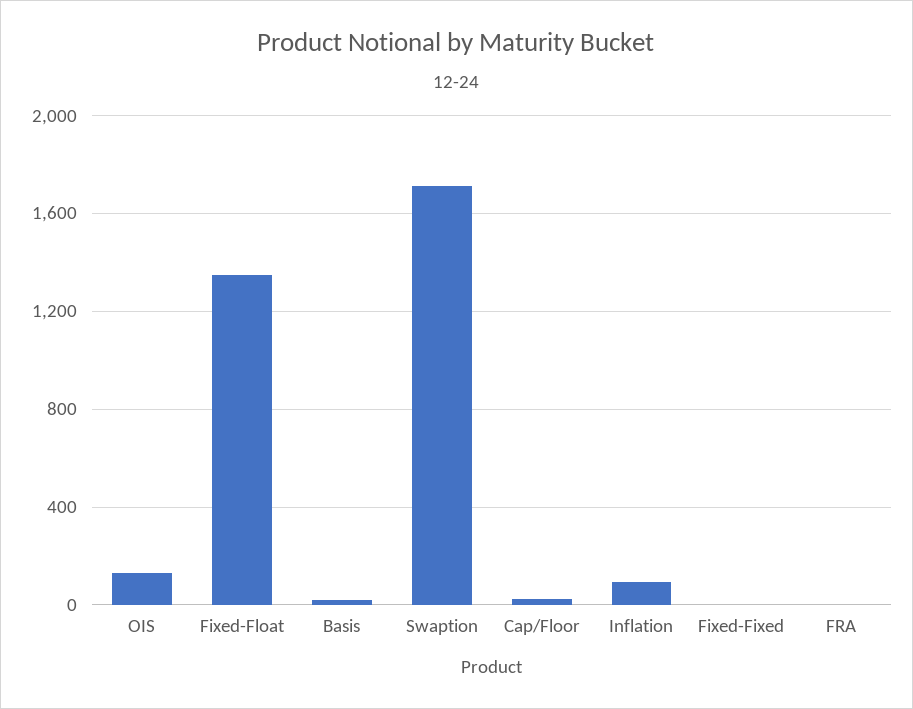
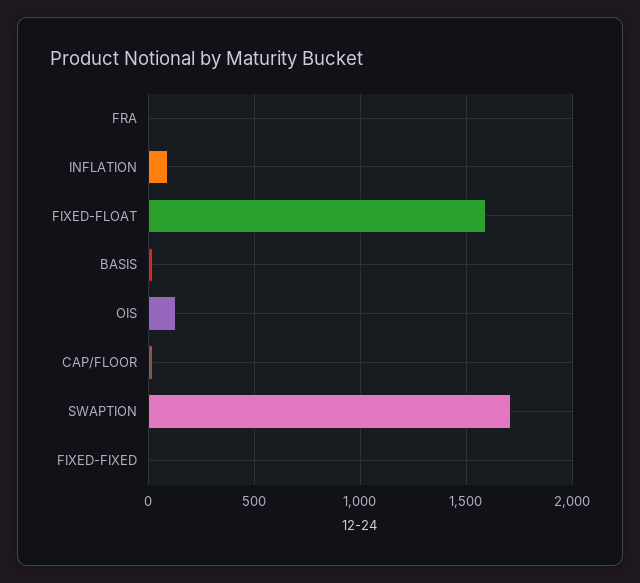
Fixed-Float: 1350 -> 1600

